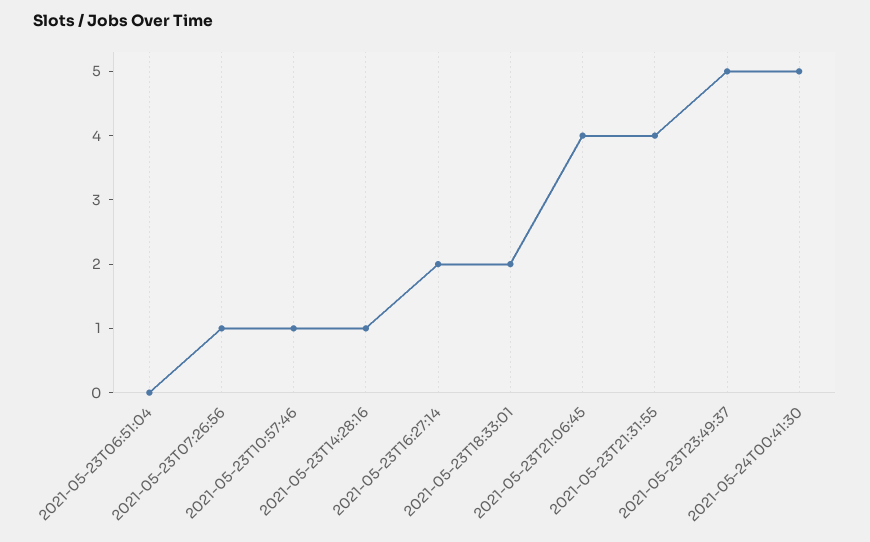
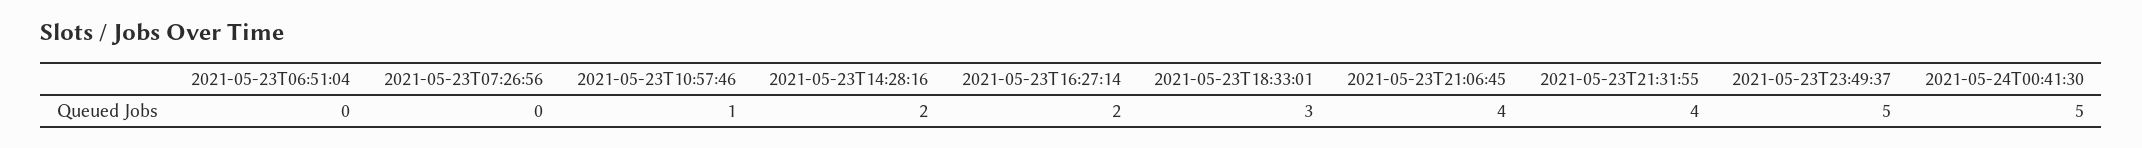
2021-05-23T07:26:56: 1 -> 0
2021-05-23T14:28:16: 1 -> 2
2021-05-23T18:33:01: 2 -> 3

